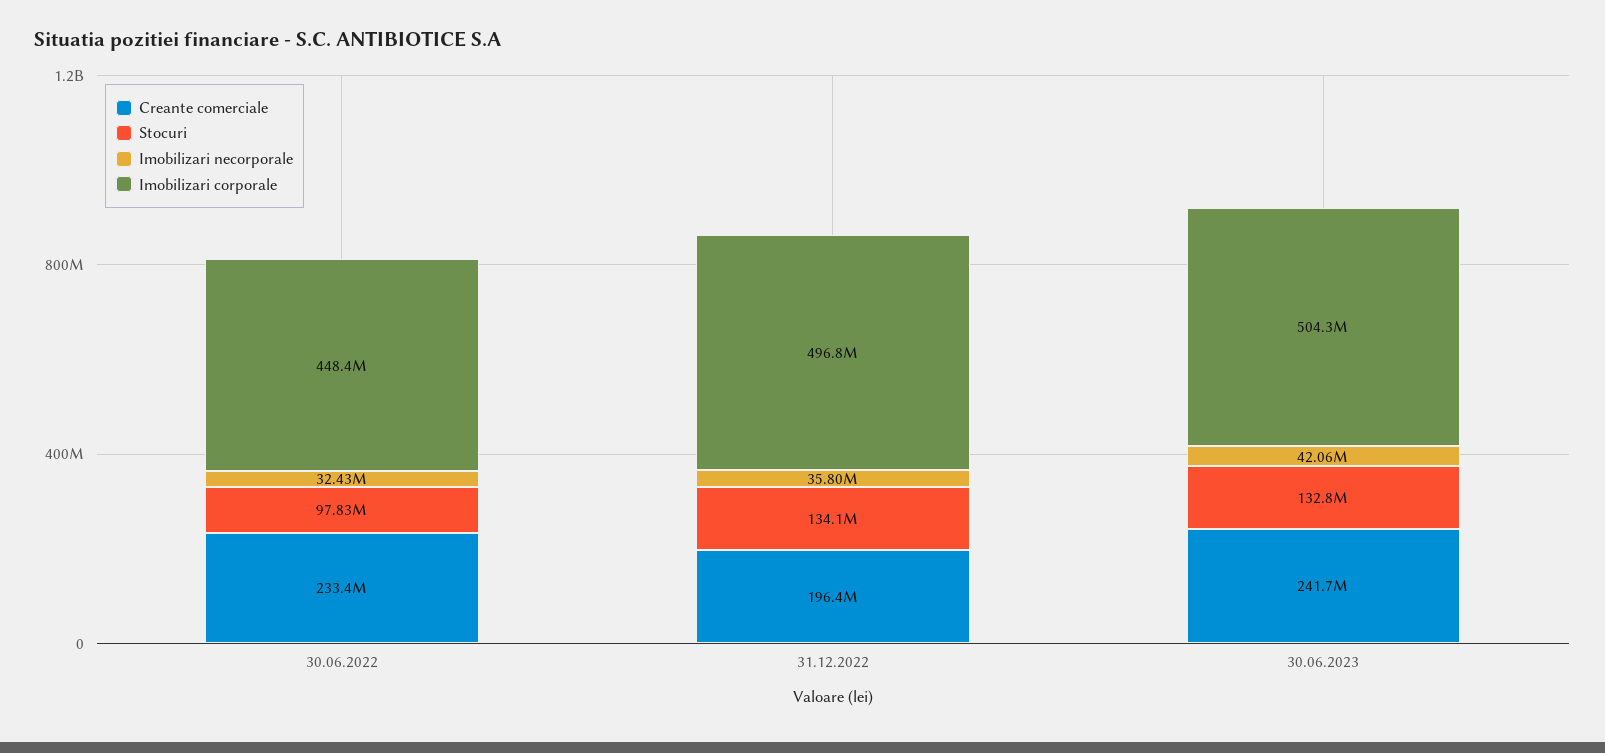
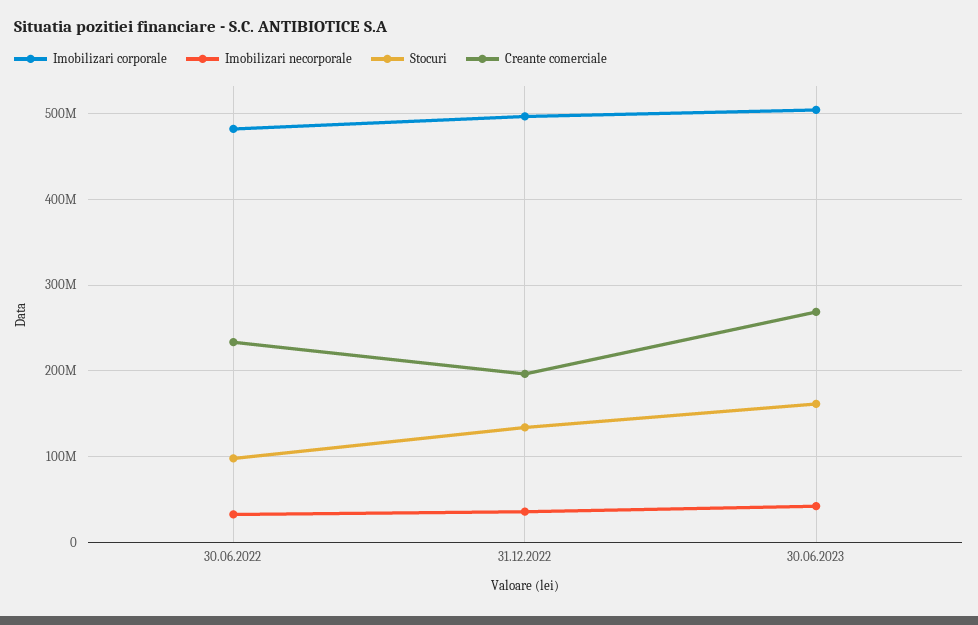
Imobilizari corporale, 30.06.2022: 448400000 -> 480000000
Creante comerciale, 30.06.2023: 241700000 -> 270000000
Stocuri, 30.06.2023: 132800000 -> 160000000

